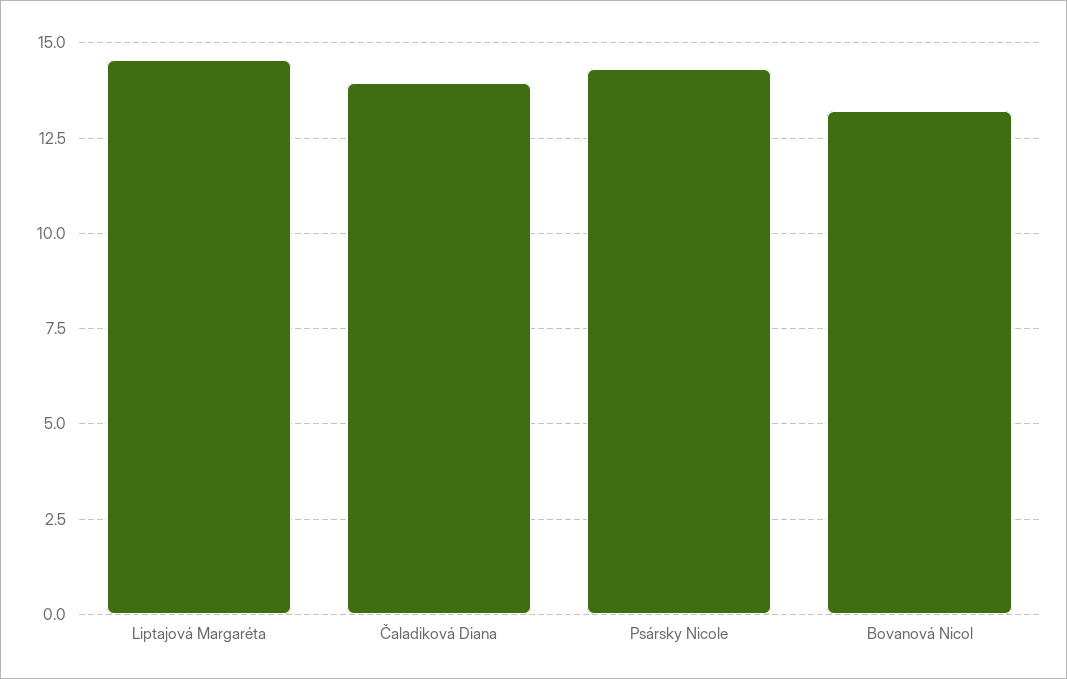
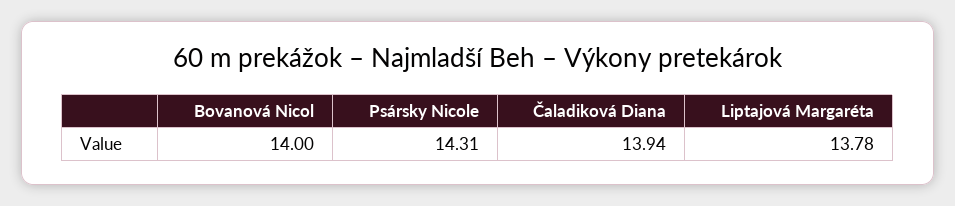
Liptajová Margaréta: 14.5 -> 13.78
Bovanová Nicol: 13.25 -> 14

